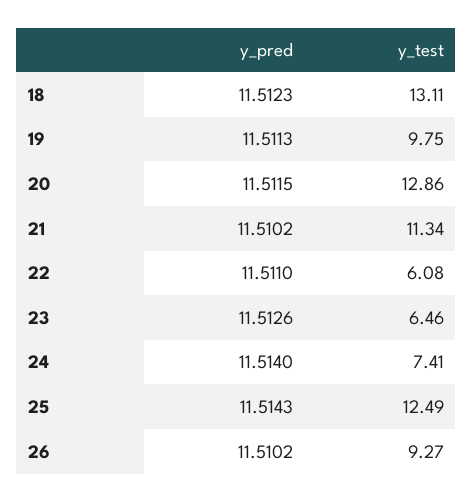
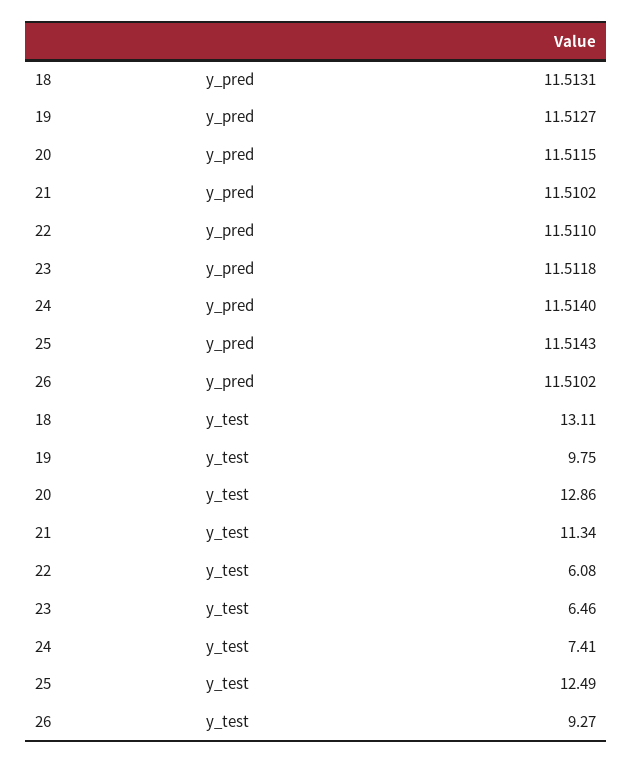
y_pred, 18: 11.5123 -> 11.5131
y_pred, 19: 11.5113 -> 11.5127
y_pred, 23: 11.5126 -> 11.5118

